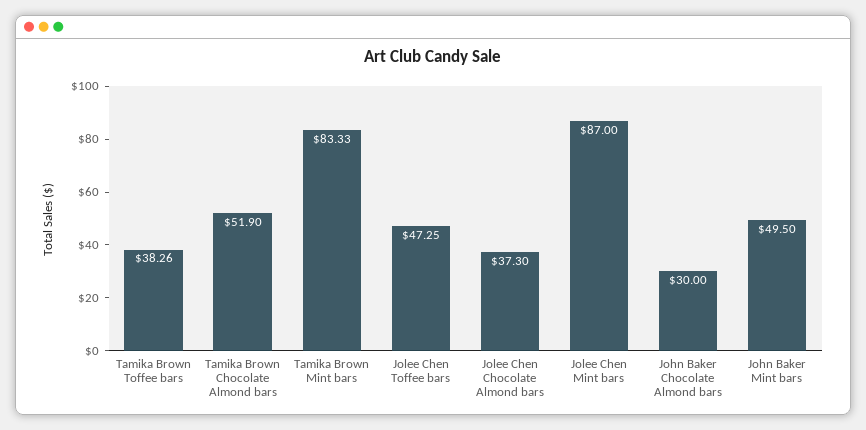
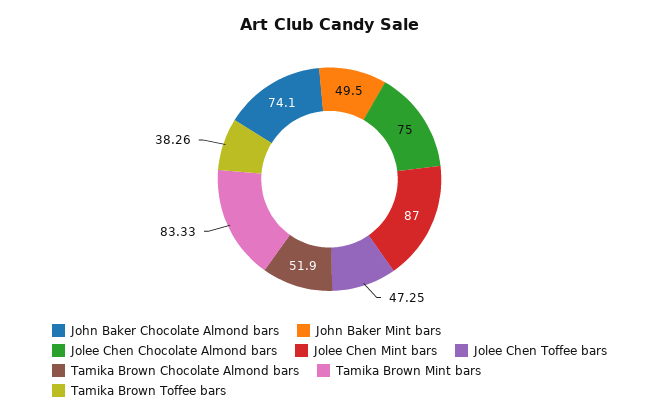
Jolee Chen Chocolate Almond bars: 37.3 -> 75
John Baker Chocolate Almond bars: 30 -> 74.1

